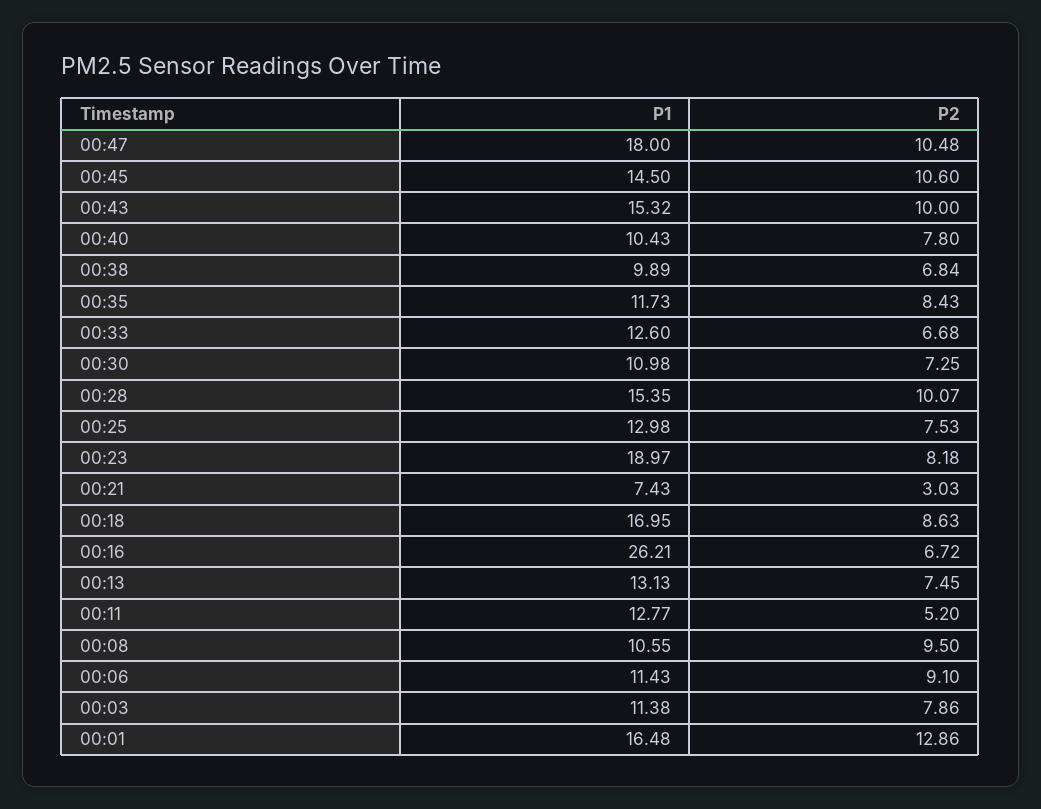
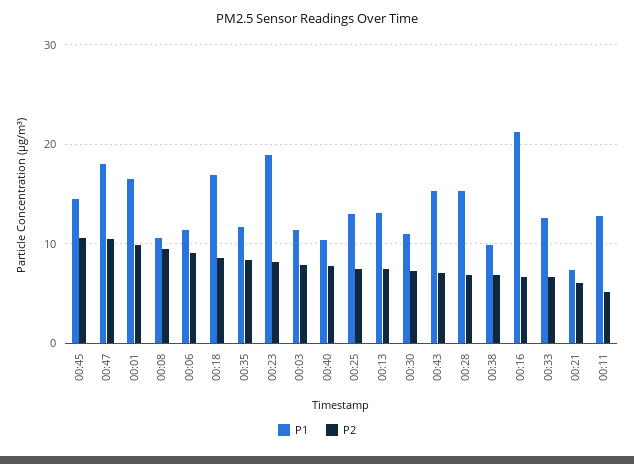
P2, 00:43: 10 -> 7
P2, 00:28: 10.07 -> 7
P2, 00:21: 3.03 -> 6
P1, 00:16: 26.21 -> 21
P2, 00:01: 12.86 -> 10

